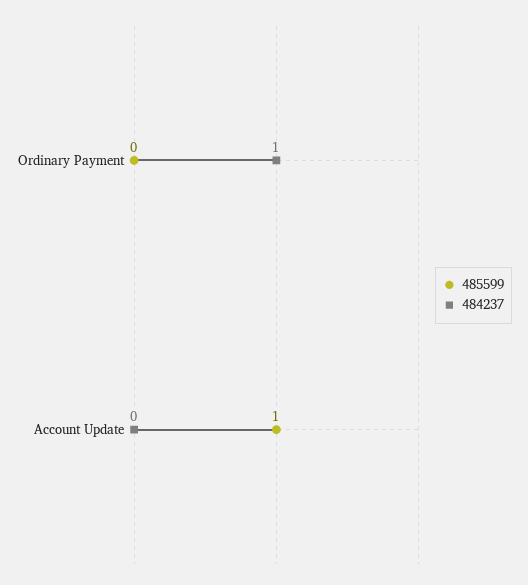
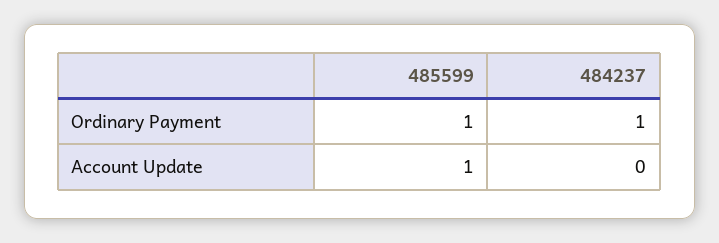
485599, Ordinary Payment: 0 -> 1

